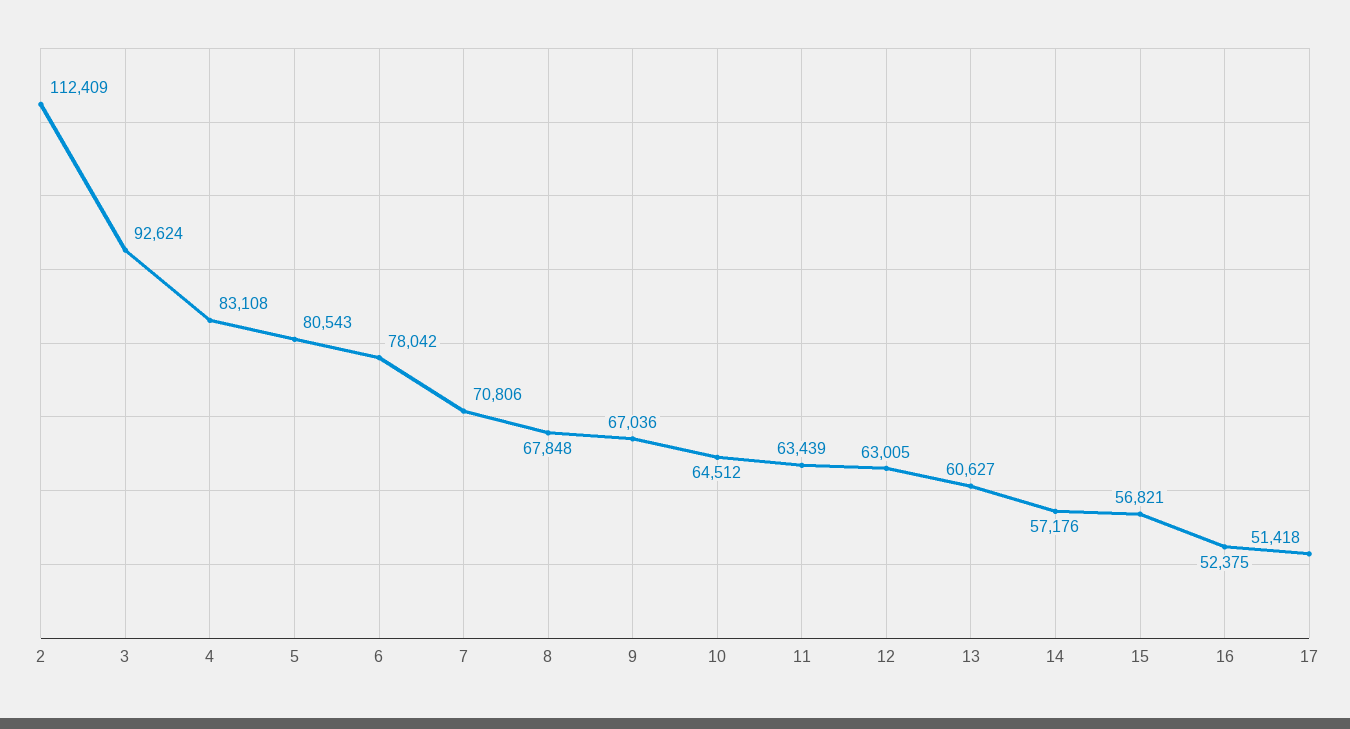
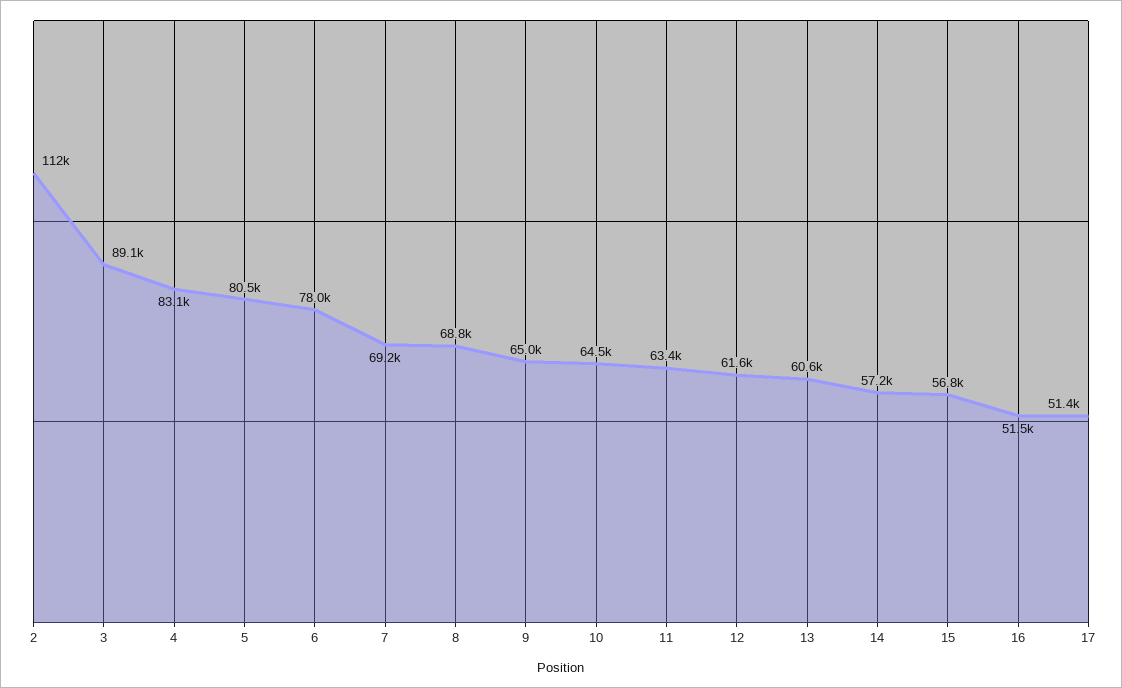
3: 92624 -> 89100
7: 70806 -> 69200
8: 67848 -> 68800
9: 67036 -> 65000
12: 63005 -> 61600
16: 52375 -> 51500

